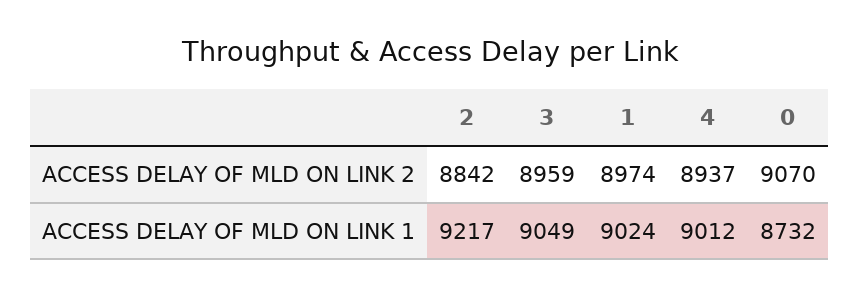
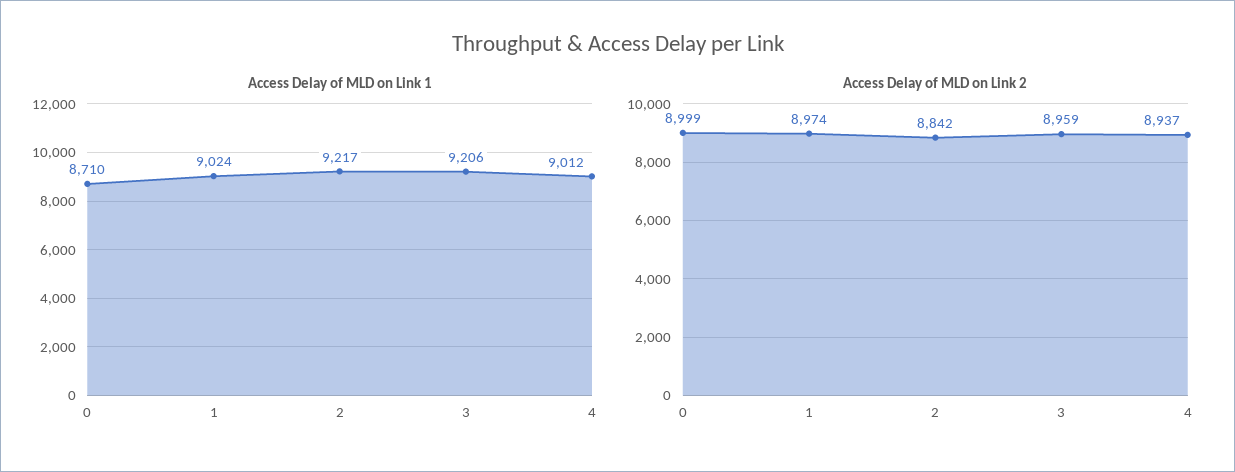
ACCESS DELAY OF MLD ON LINK 2, 0: 9070 -> 8999
ACCESS DELAY OF MLD ON LINK 1, 3: 9049 -> 9206
ACCESS DELAY OF MLD ON LINK 1, 0: 8732 -> 8710

